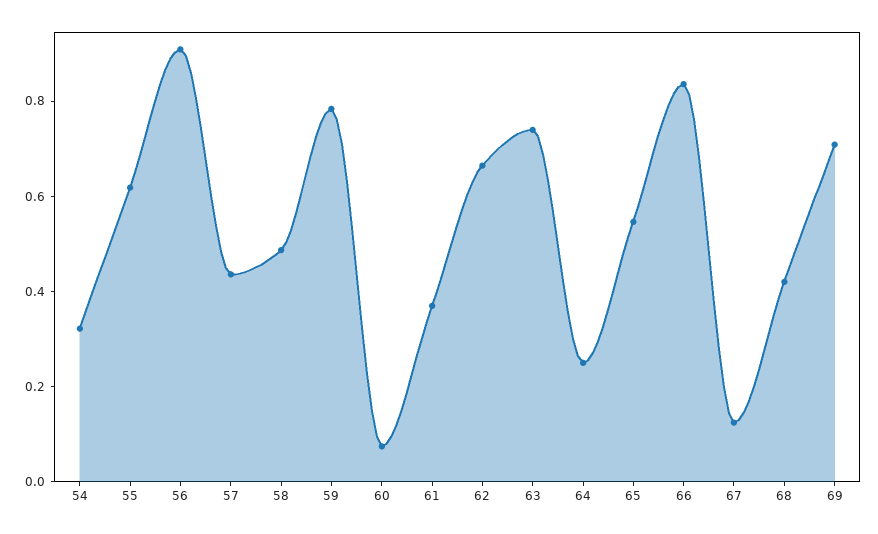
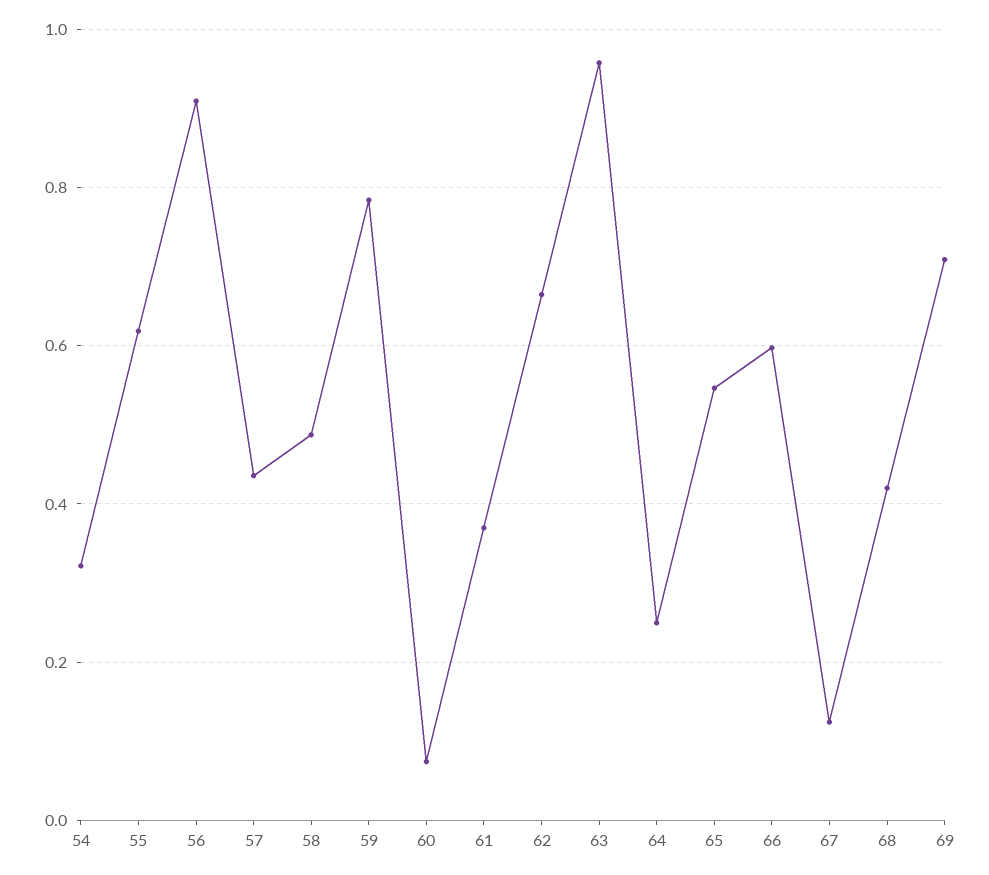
63: 0.75 -> 0.96
66: 0.85 -> 0.6

